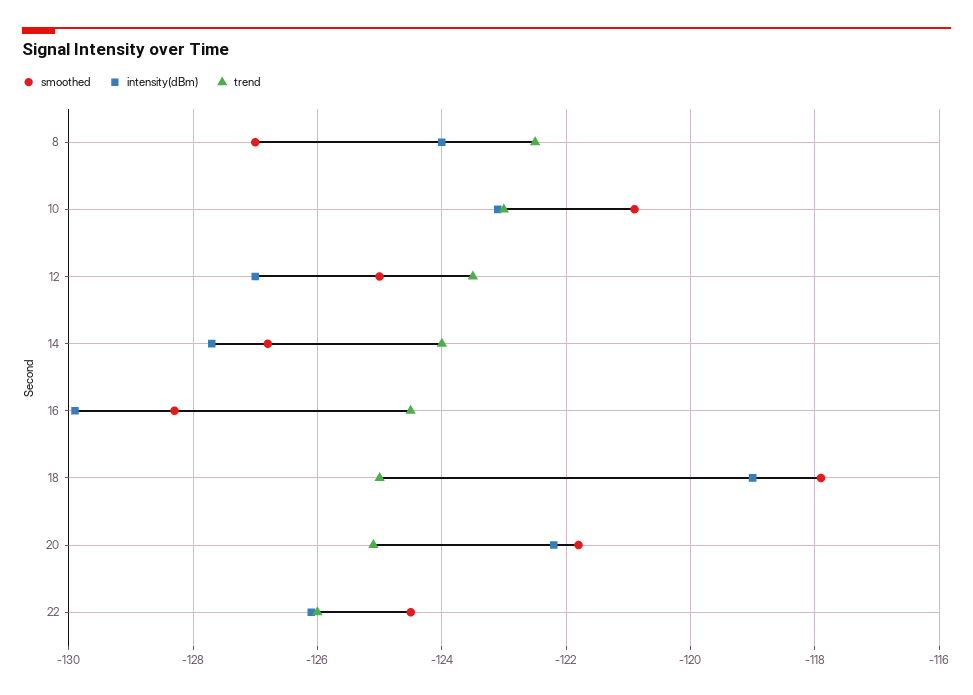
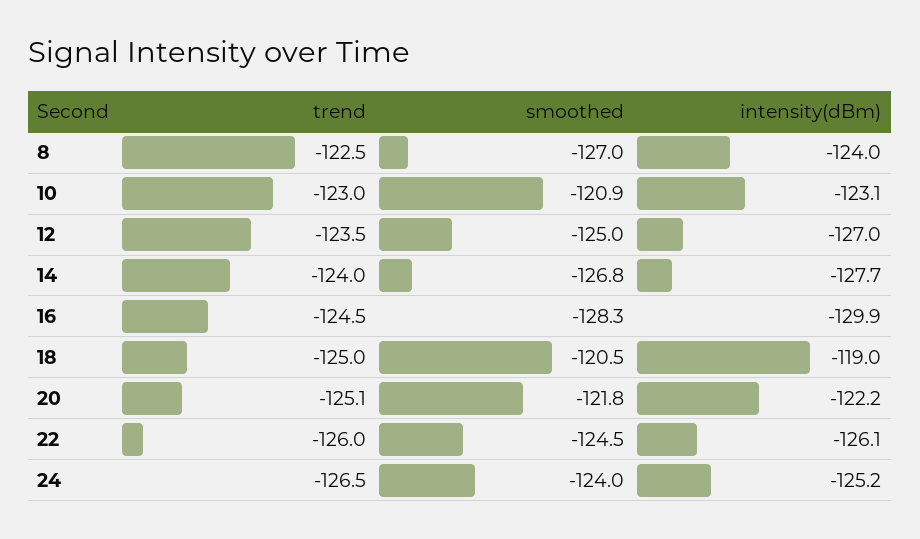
smoothed, 18: -118 -> -120.5
trend, 24: none -> -126.5
smoothed, 24: none -> -124
intensity(dBm), 24: none -> -125.2

